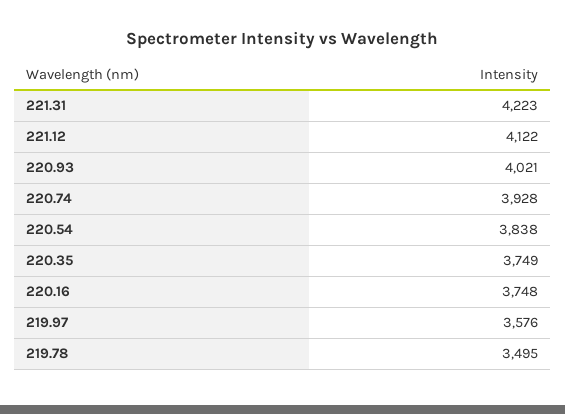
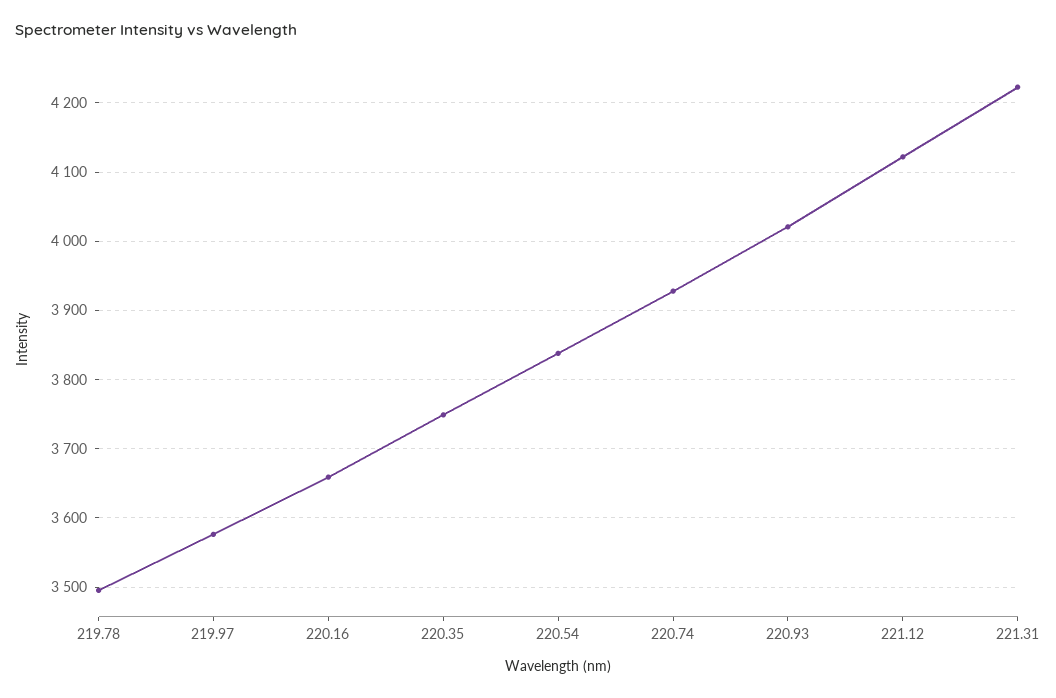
220.16: 3748 -> 3660

